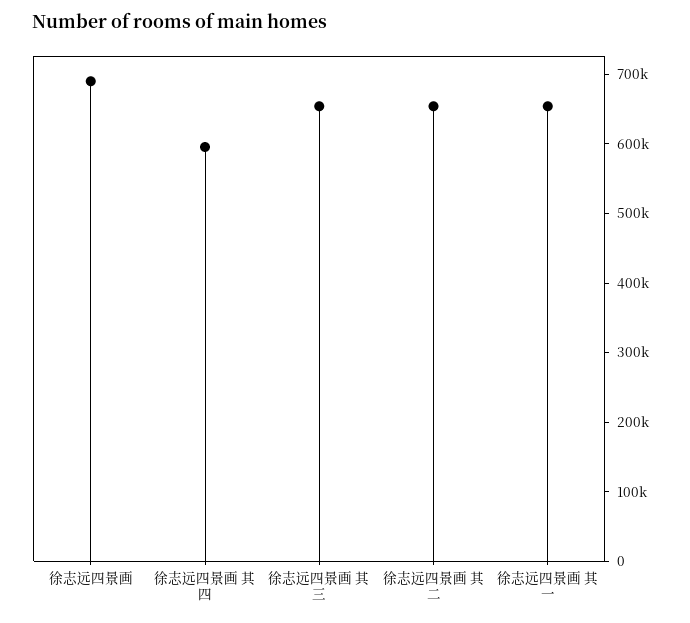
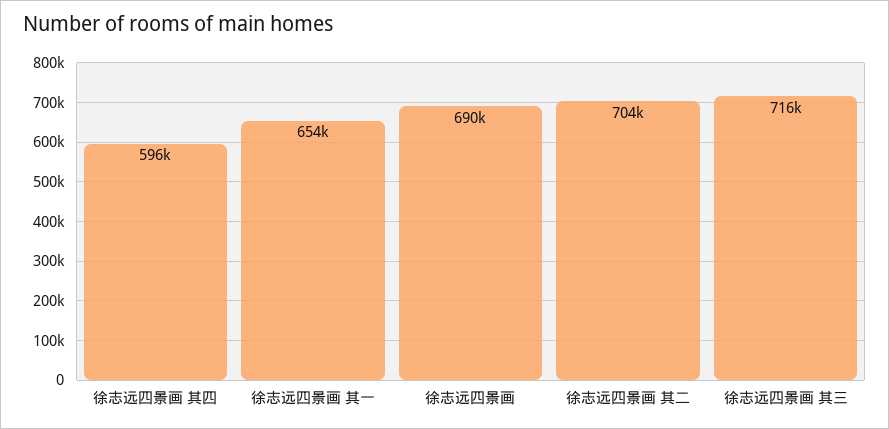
徐志远四景画 其三: 660000 -> 716000
徐志远四景画 其二: 660000 -> 704000

